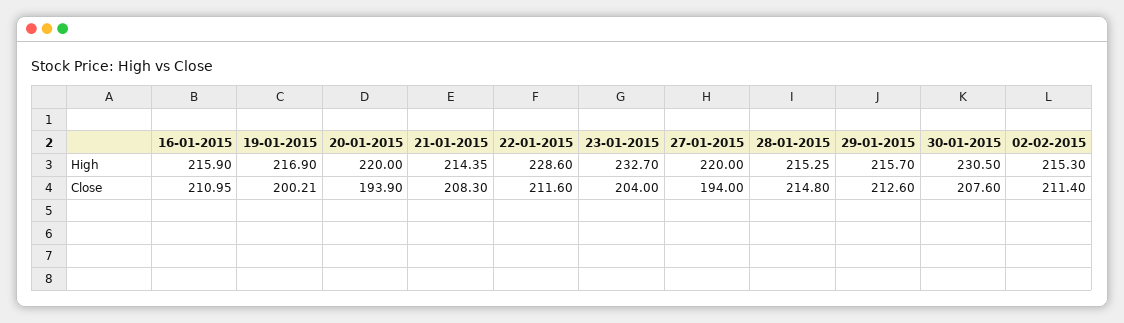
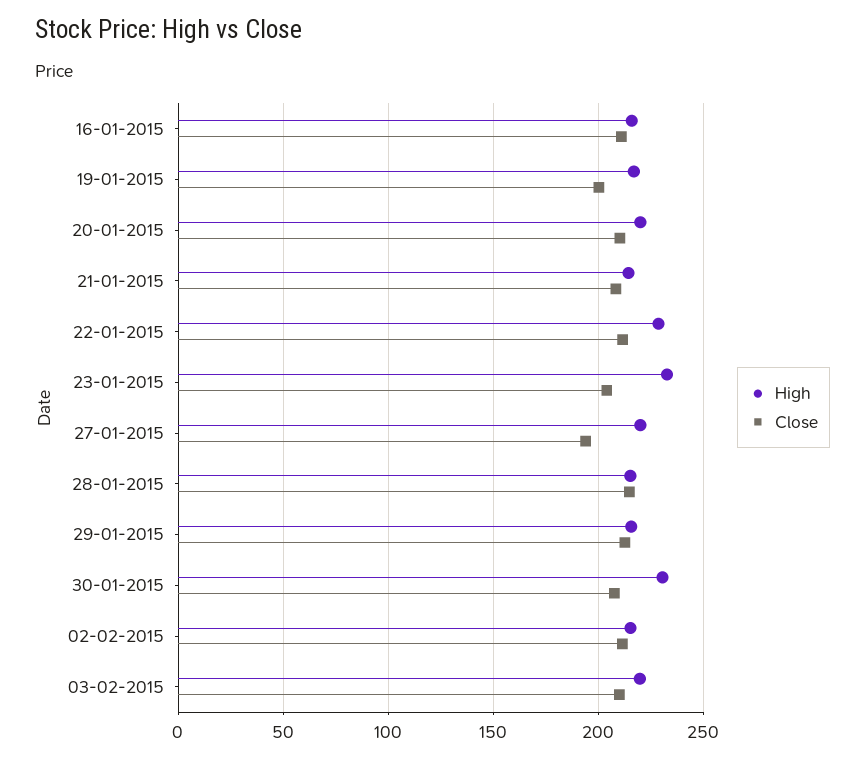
Close, 20-01-2015: 193.9 -> 210
High, 03-02-2015: none -> 220
Close, 03-02-2015: none -> 210

